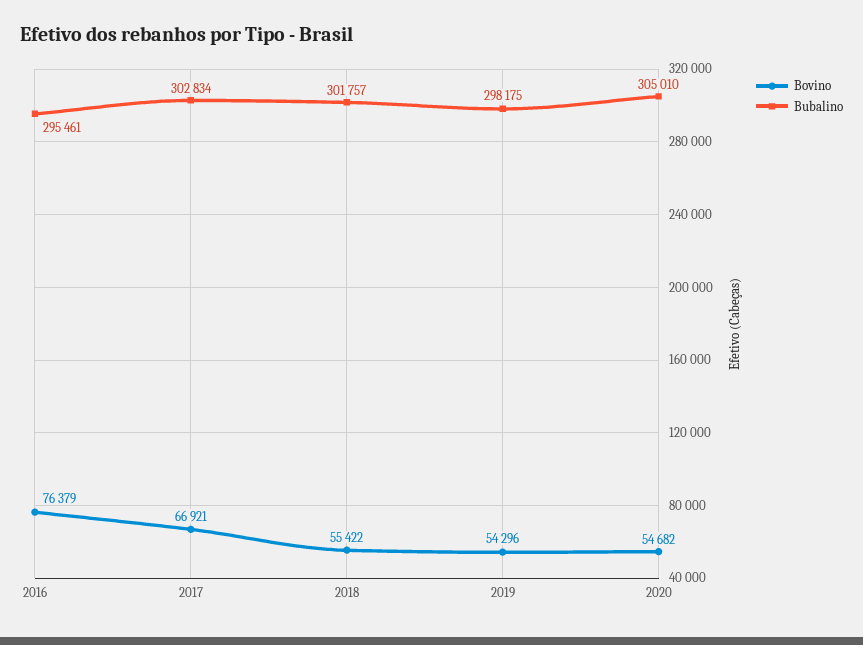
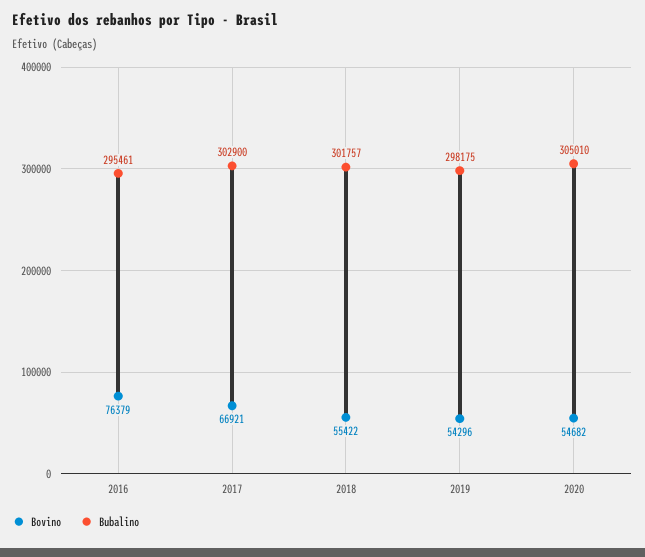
Bubalino, 2017: 302834 -> 302900

